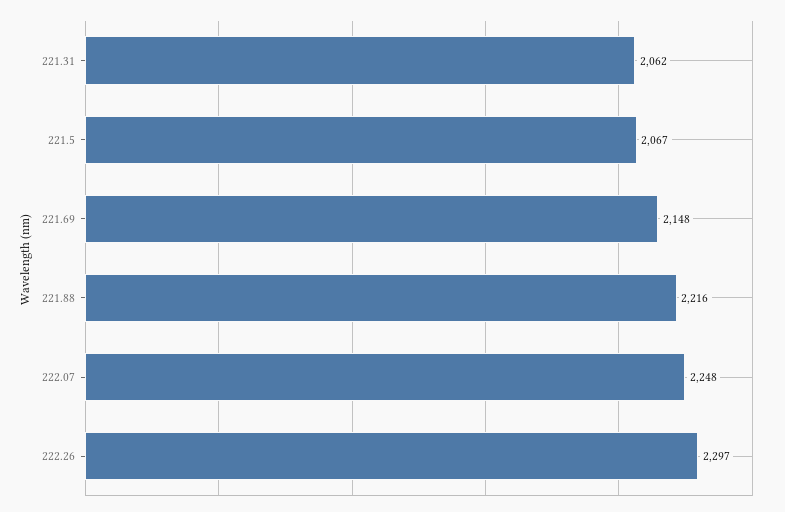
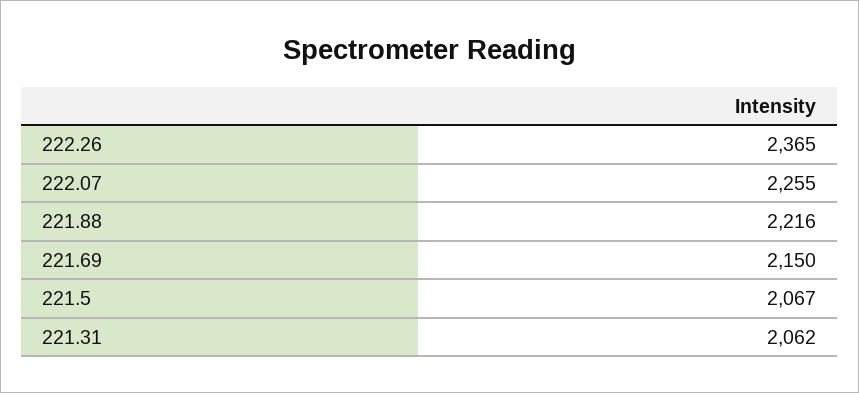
221.69: 2148 -> 2150
222.07: 2248 -> 2255
222.26: 2297 -> 2365

